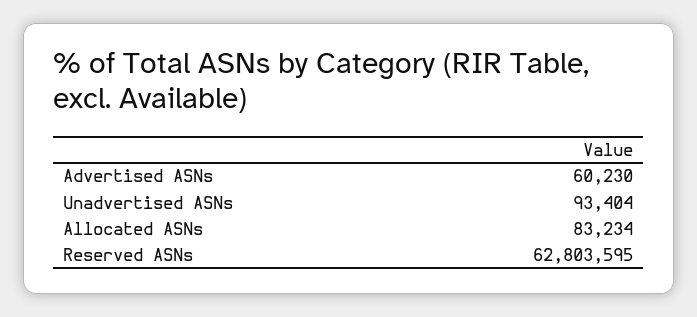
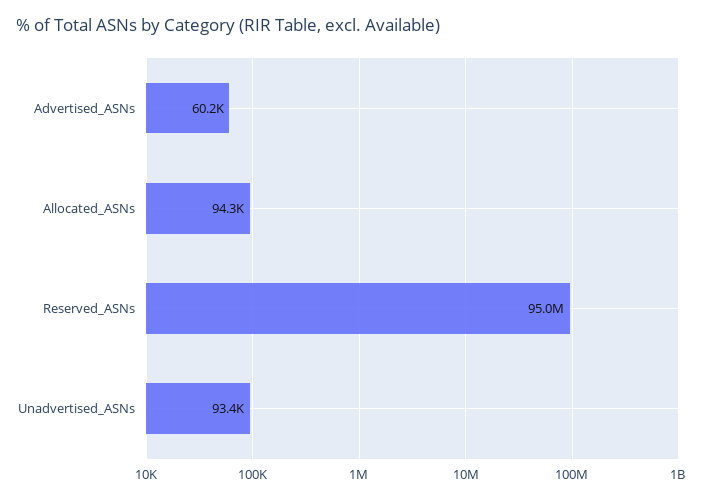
Allocated ASNs: 83234 -> 94300
Reserved ASNs: 62803595 -> 95000000

